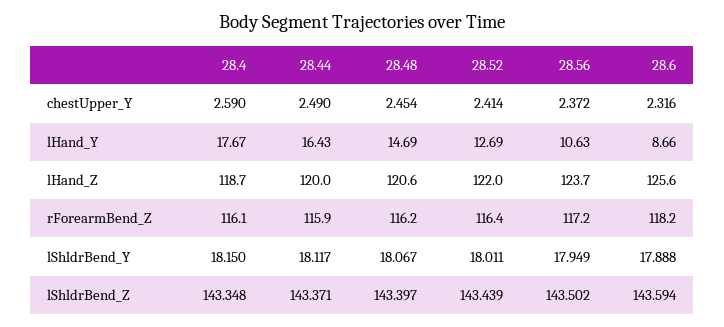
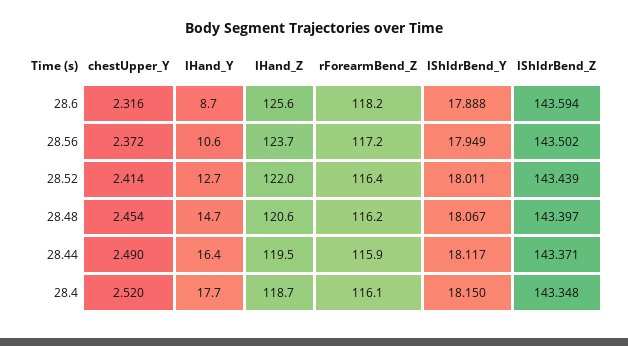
28.4, chestUpper_Y: 2.59 -> 2.52
28.44, lHand_Z: 120 -> 119.5

